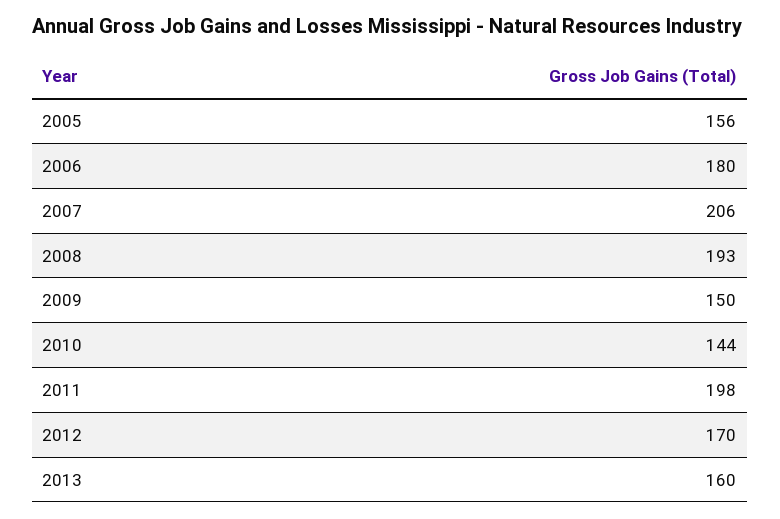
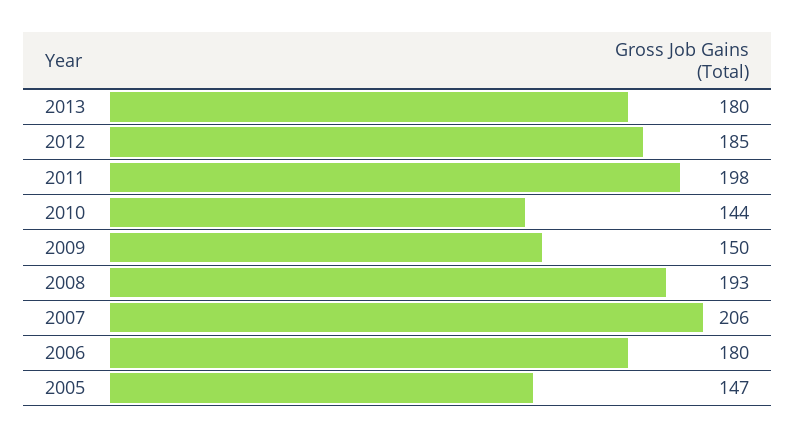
2005: 156 -> 147
2012: 170 -> 185
2013: 160 -> 180

